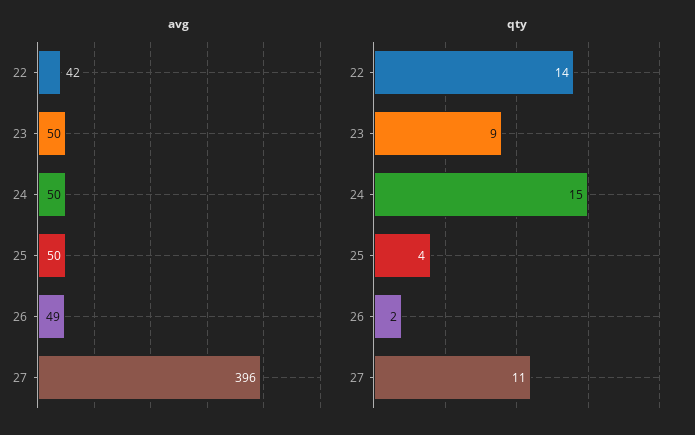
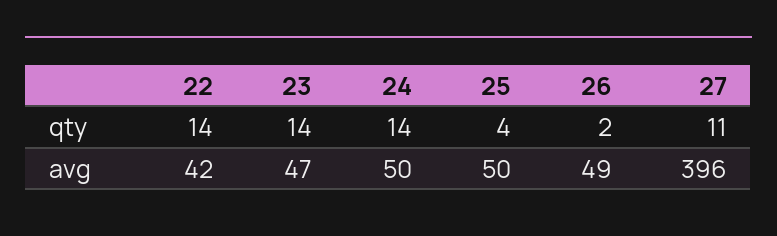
avg, 23: 50 -> 47
qty, 23: 9 -> 14
qty, 24: 15 -> 14

